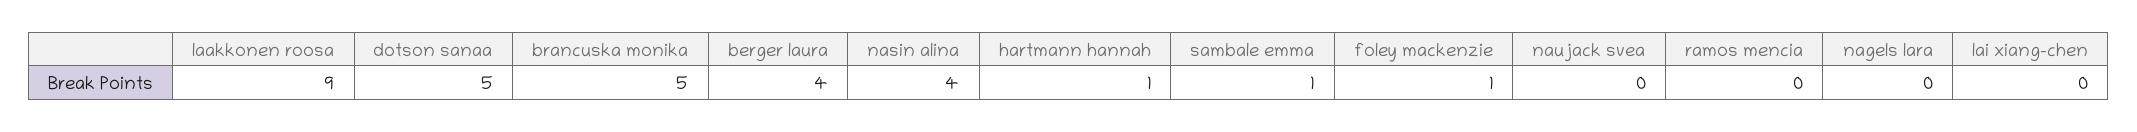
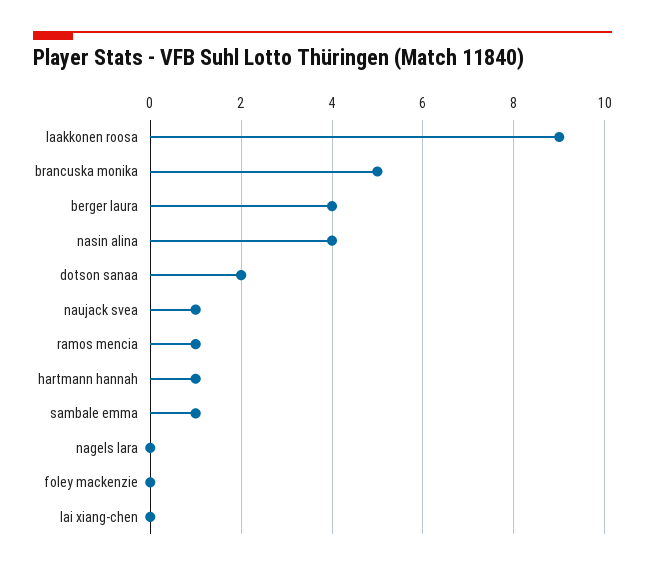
dotson sanaa: 5 -> 2
foley mackenzie: 1 -> 0
naujack svea: 0 -> 1
ramos mencia: 0 -> 1

